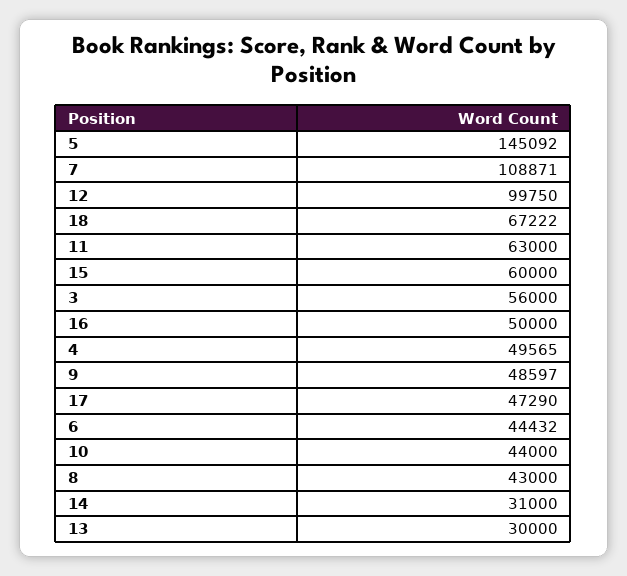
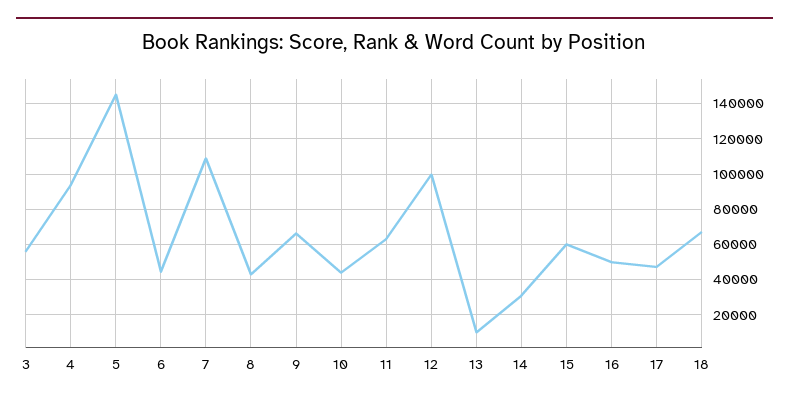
4: 49565 -> 95000
9: 48597 -> 65000
13: 30000 -> 10000

